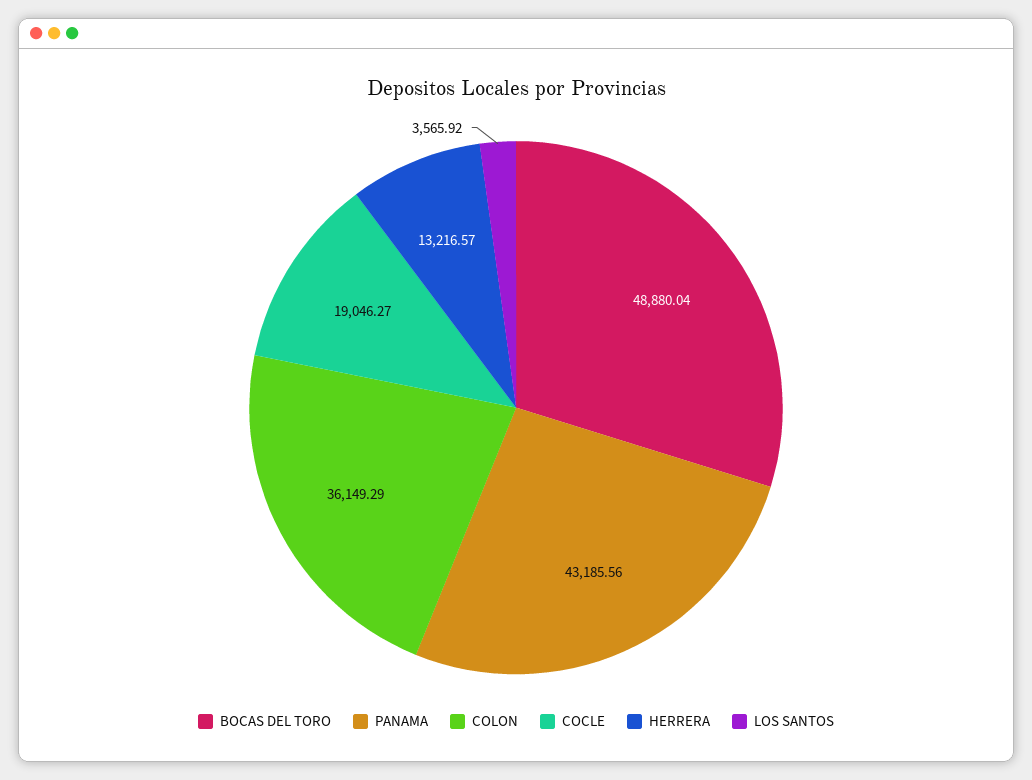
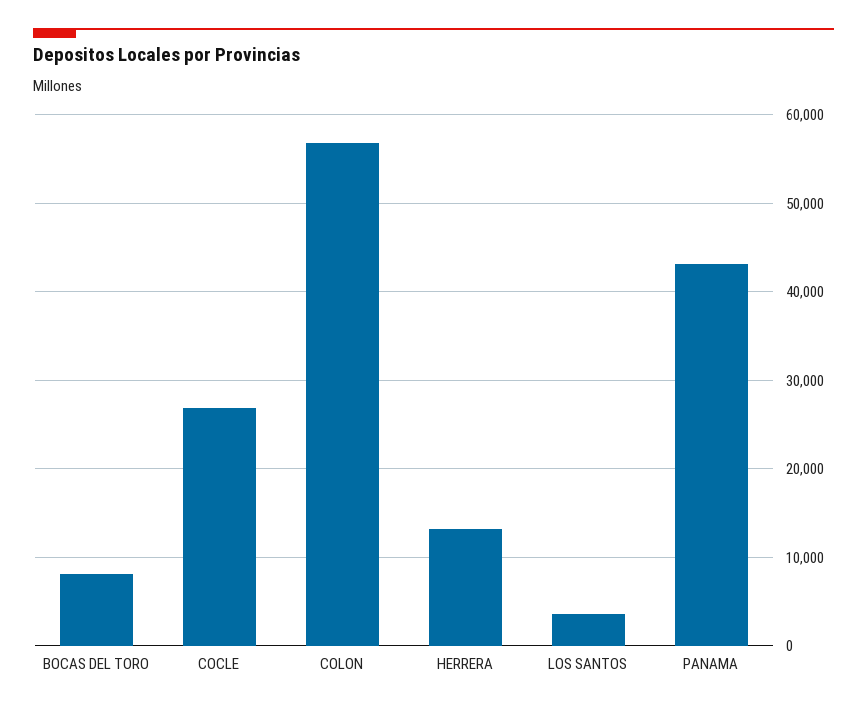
BOCAS DEL TORO: 48880.04 -> 8000
COLON: 36149.29 -> 57000
COCLE: 19046.27 -> 27000

